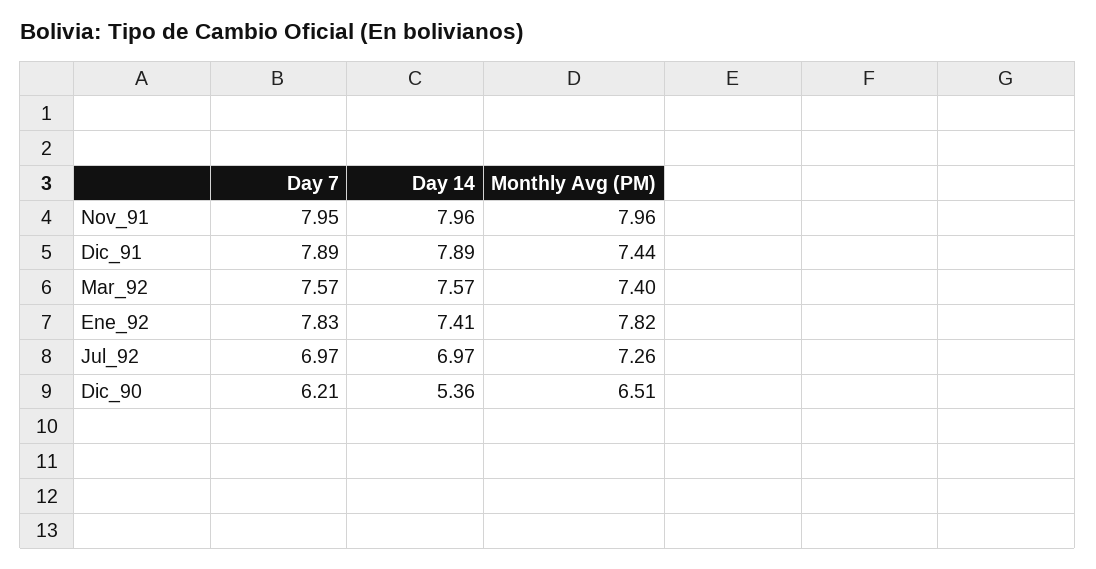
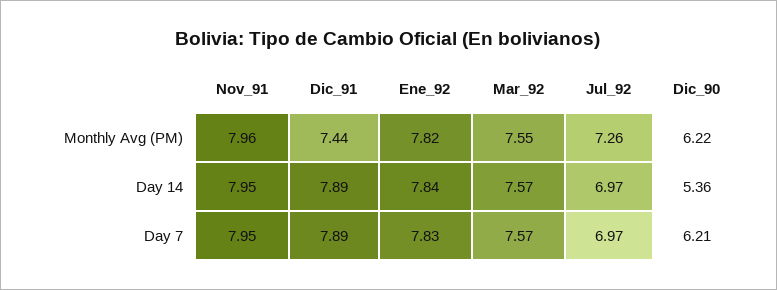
Day 14, Nov_91: 7.96 -> 7.95
Monthly Avg (PM), Mar_92: 7.4 -> 7.55
Day 14, Ene_92: 7.41 -> 7.84
Monthly Avg (PM), Dic_90: 6.51 -> 6.22

